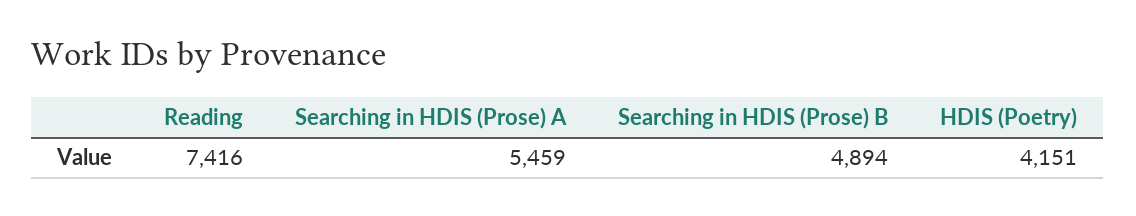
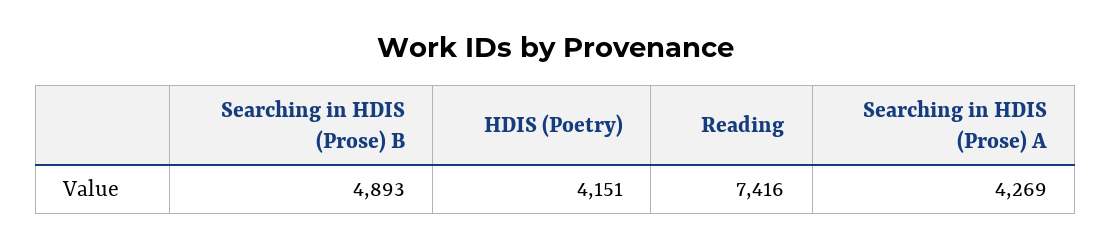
Searching in HDIS (Prose) A: 5459 -> 4269
Searching in HDIS (Prose) B: 4894 -> 4893

